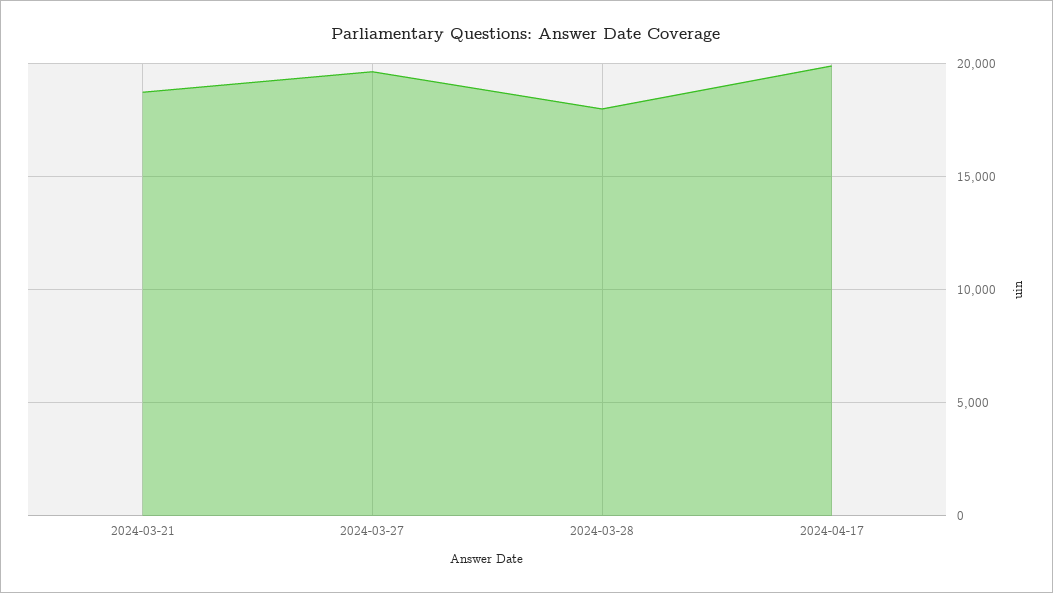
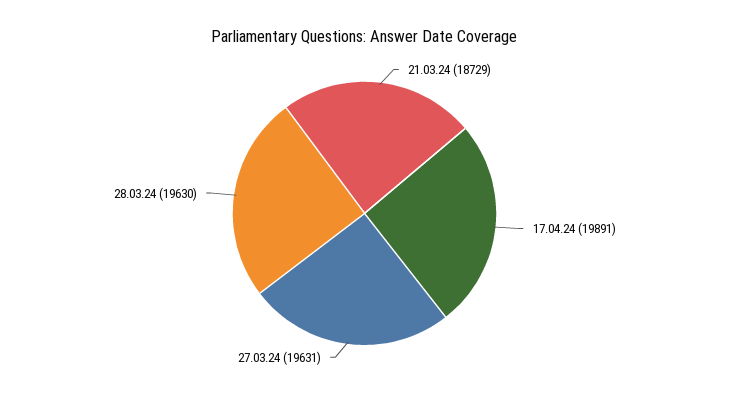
2024-03-28: 18000 -> 19630

